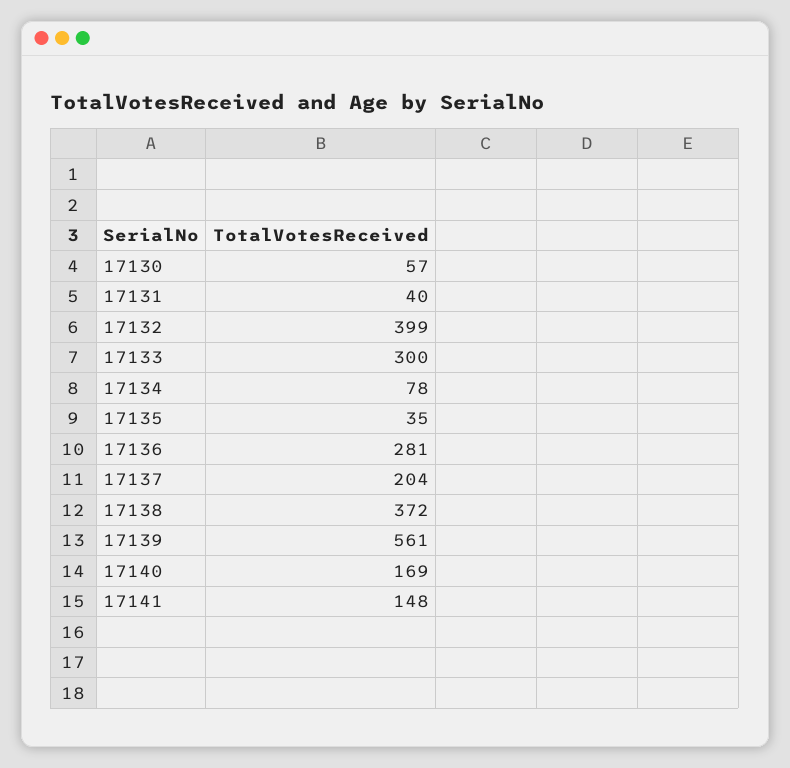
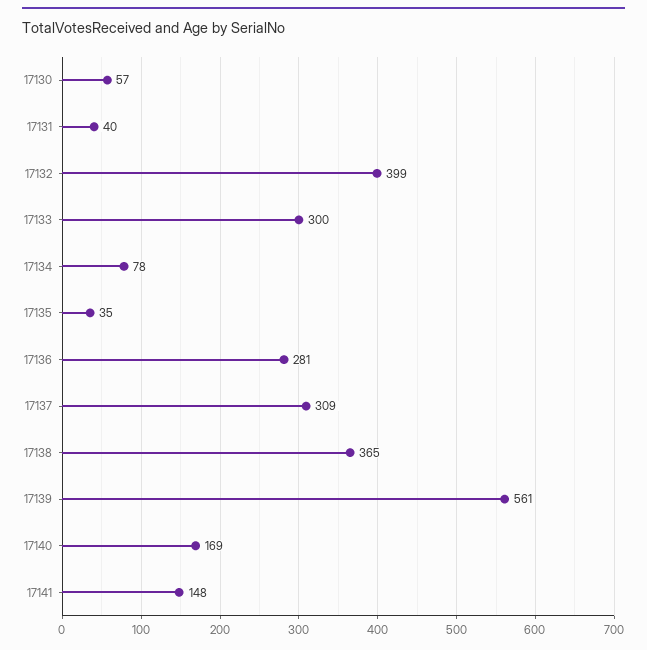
17137: 204 -> 309
17138: 372 -> 365

